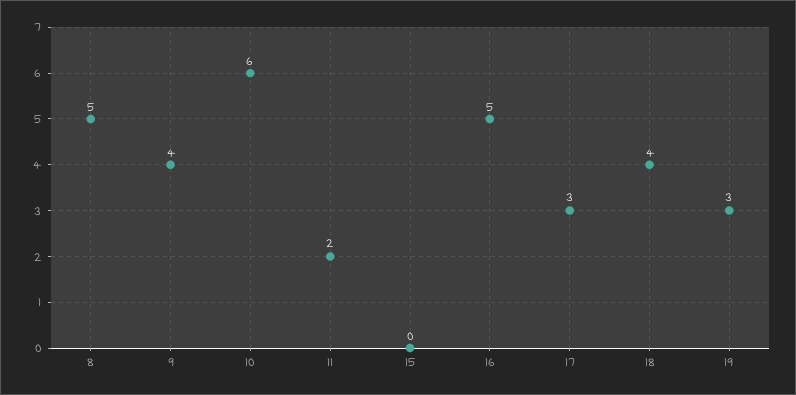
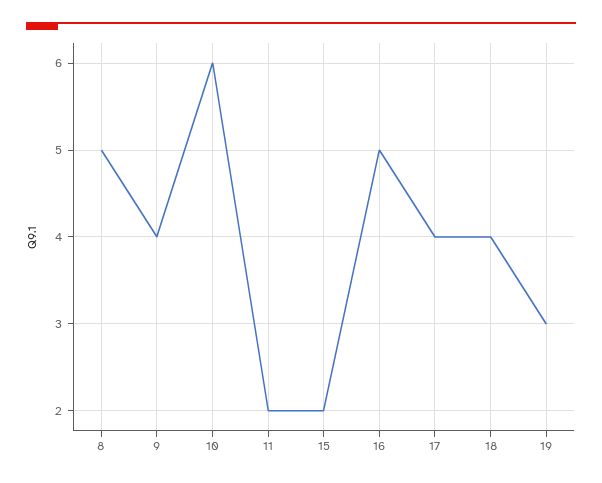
15: 0 -> 2
17: 3 -> 4

